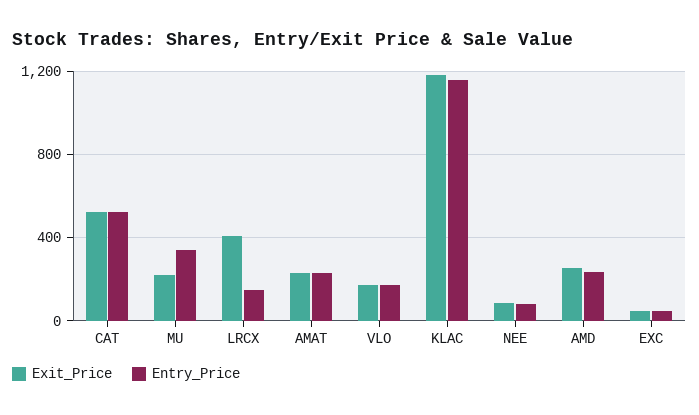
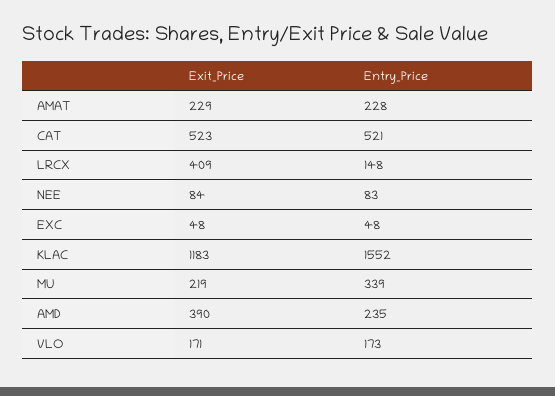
Entry_Price, KLAC: 1150 -> 1552
Exit_Price, AMD: 250 -> 390

